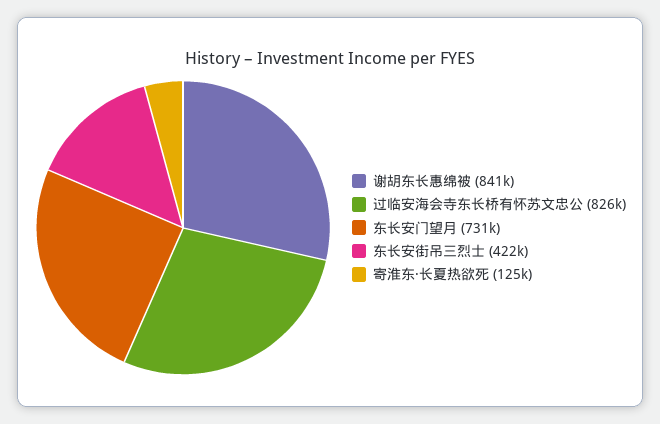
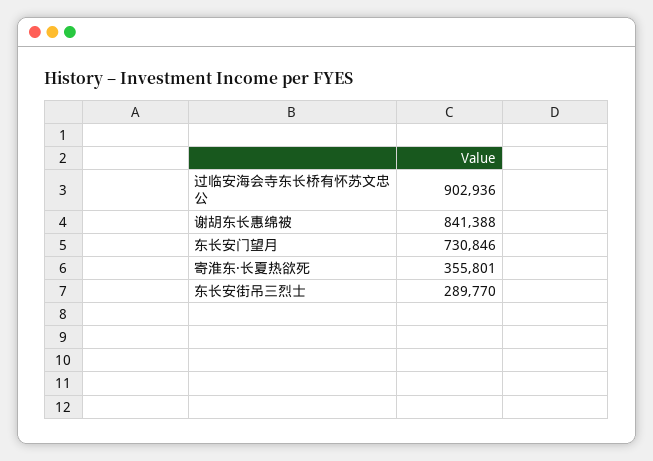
过临安海会寺东长桥有怀苏文忠公: 826000 -> 902936
东长安街吊三烈士: 422000 -> 289770
寄淮东·长夏热欲死: 125000 -> 355801

